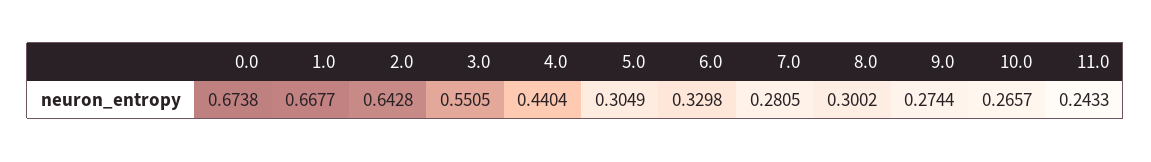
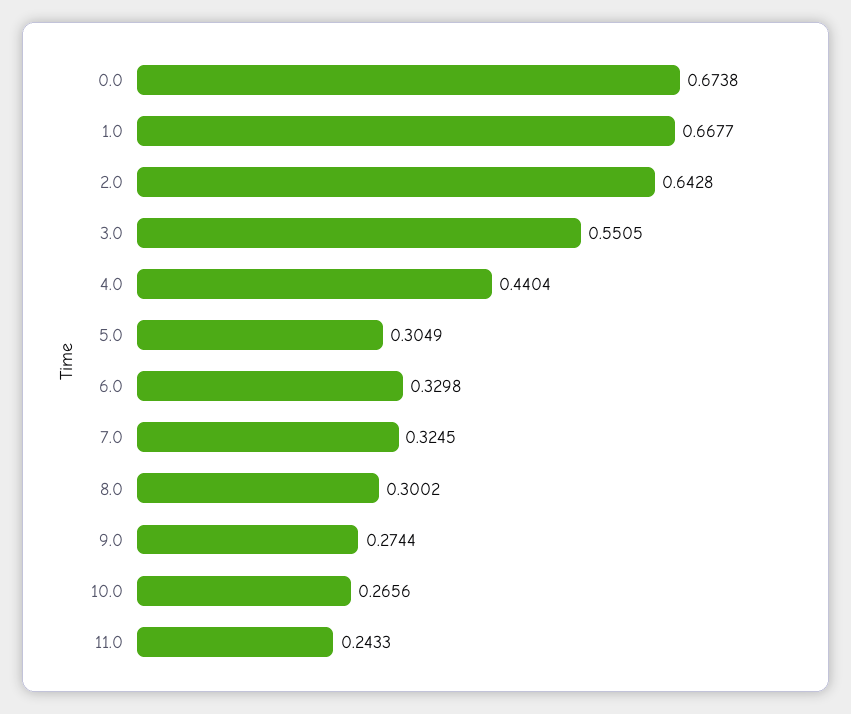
7.0: 0.2805 -> 0.3245
10.0: 0.2657 -> 0.2656

